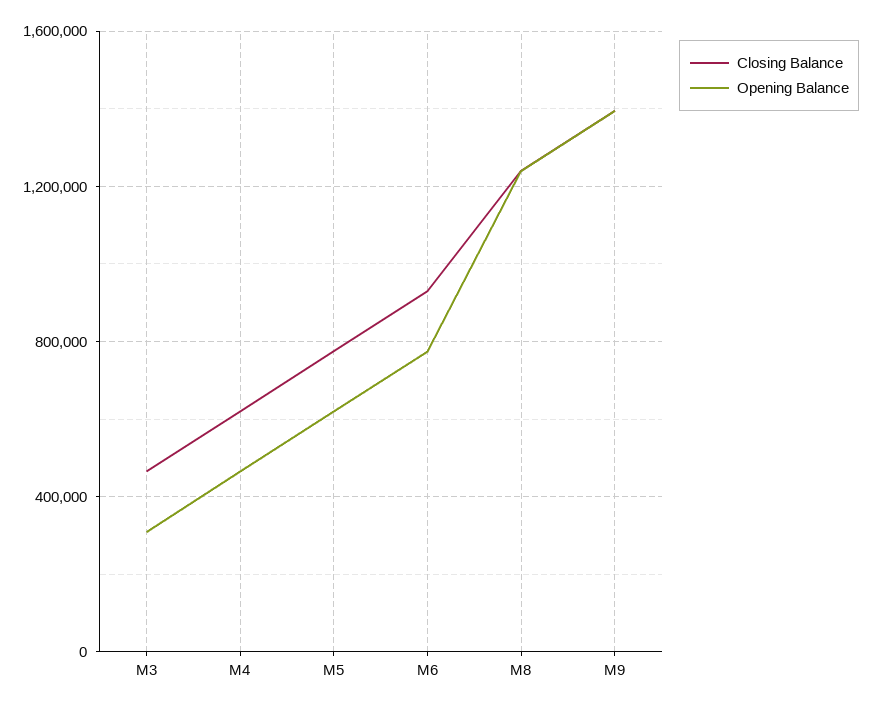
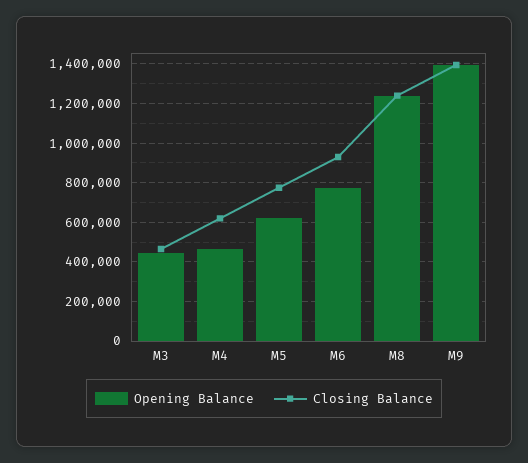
Opening Balance, M3: 300000 -> 450000

